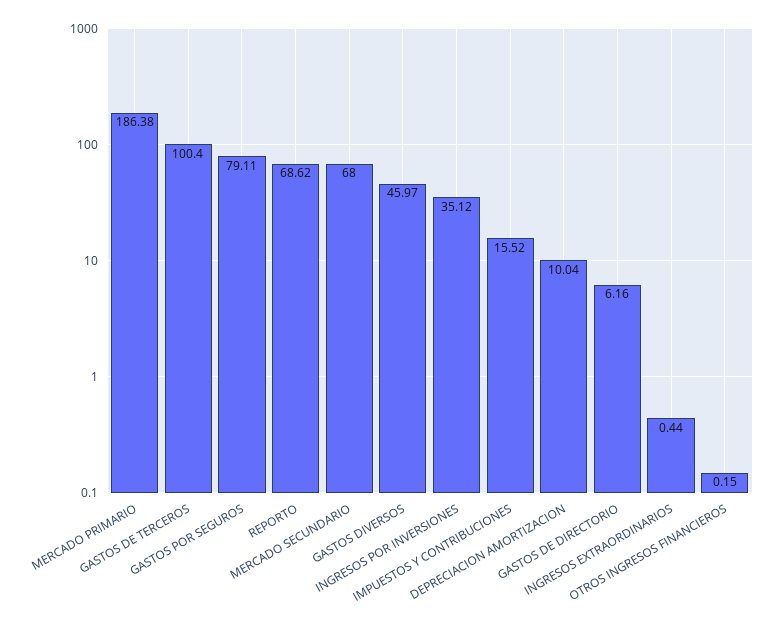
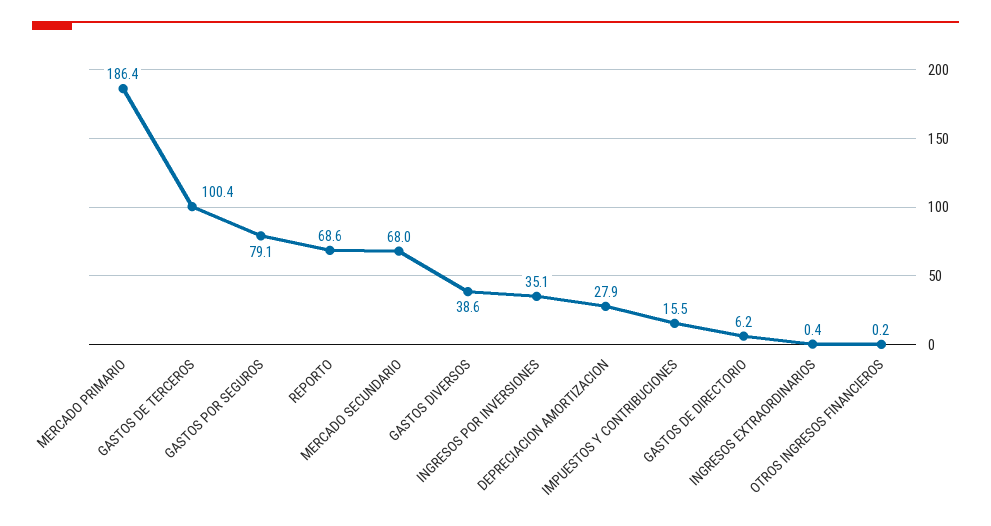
GASTOS DIVERSOS: 45.97 -> 38.6
DEPRECIACION AMORTIZACION: 10.04 -> 27.9

